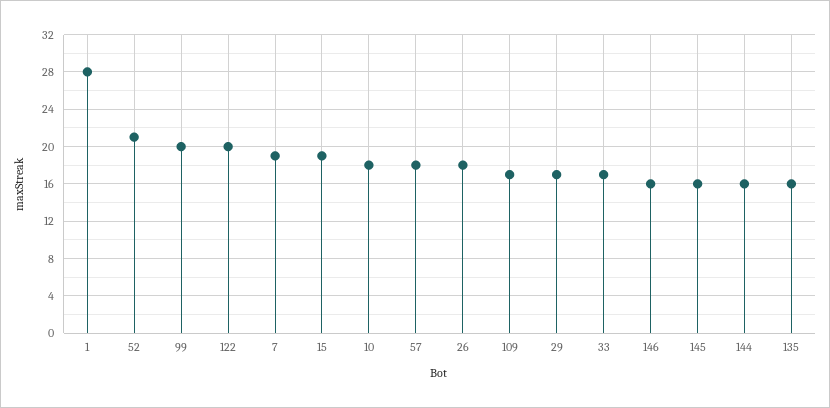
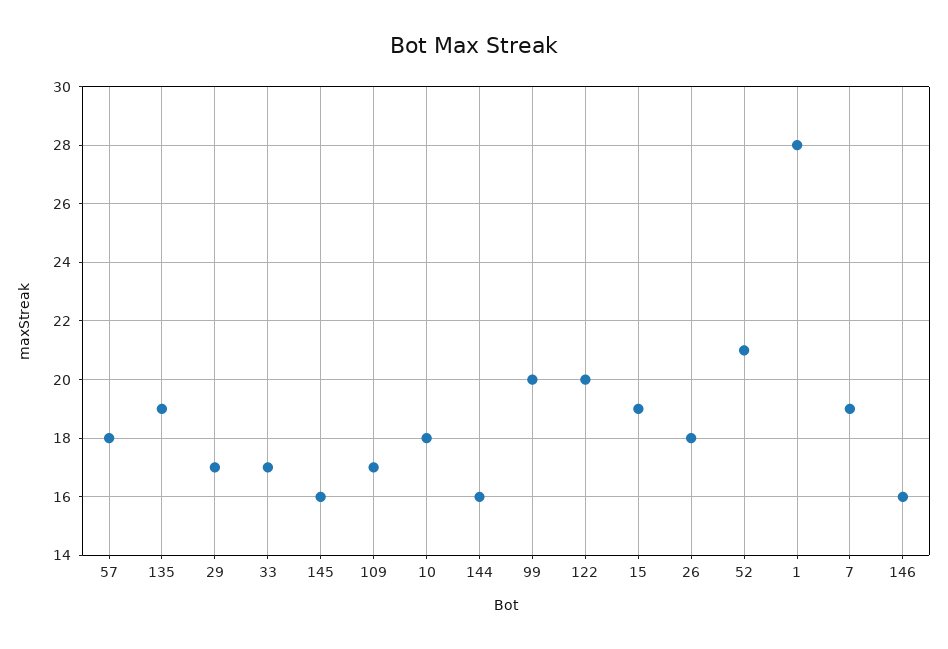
135: 16 -> 19

